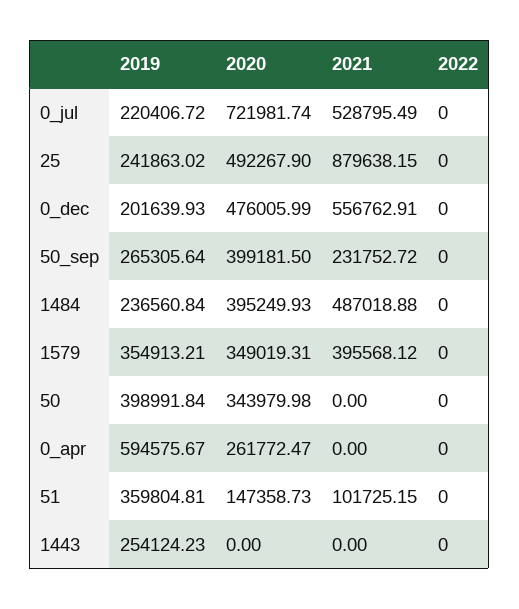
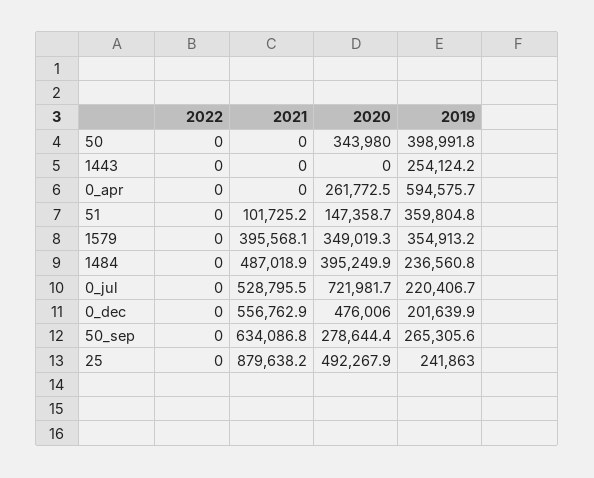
2020, 50_sep: 399181.5 -> 278644.4
2021, 50_sep: 231752.72 -> 634086.8

